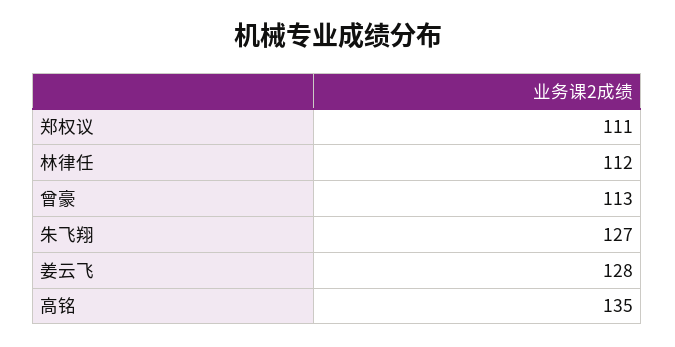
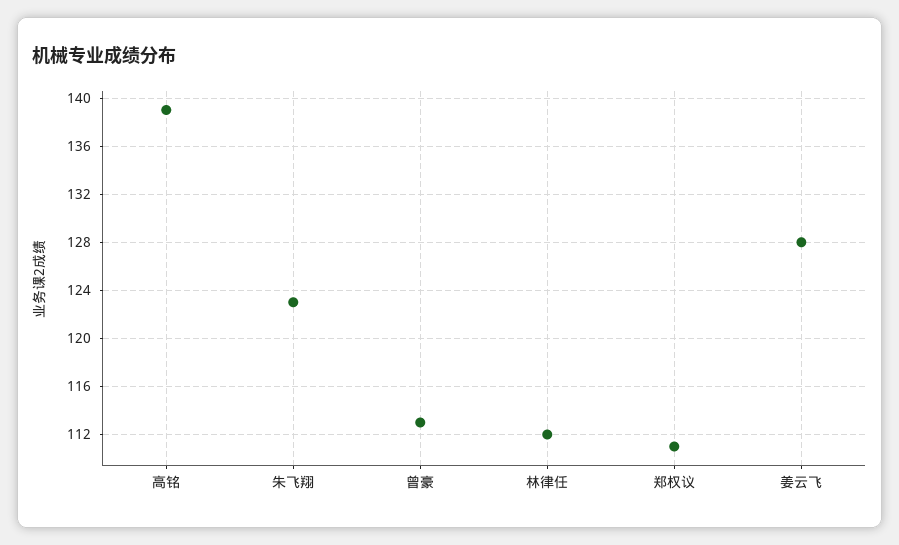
朱飞翔: 127 -> 123
高铭: 135 -> 139

